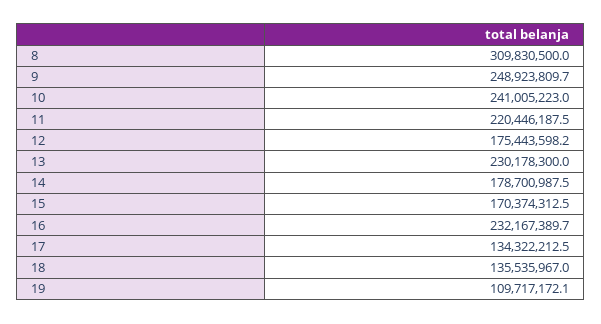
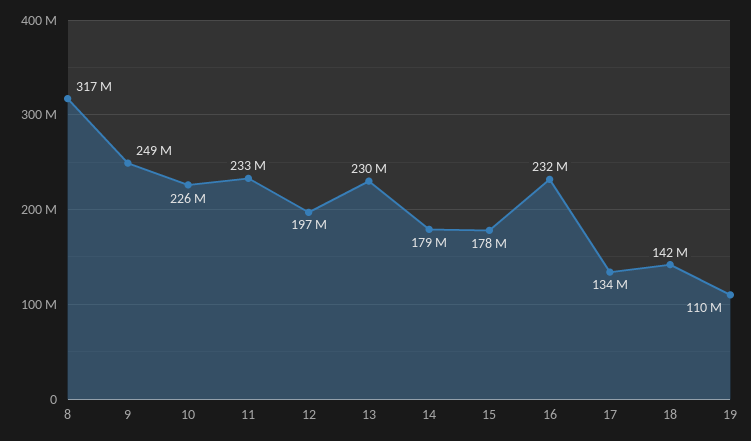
8: 309830500 -> 317000000
10: 241005223 -> 226000000
11: 220446187.5 -> 233000000
12: 175443598.2 -> 197000000
15: 170374312.5 -> 178000000
18: 135535967 -> 142000000

